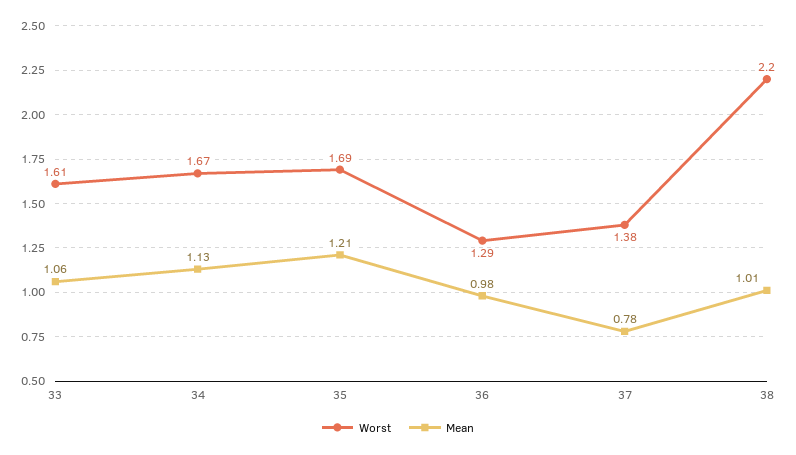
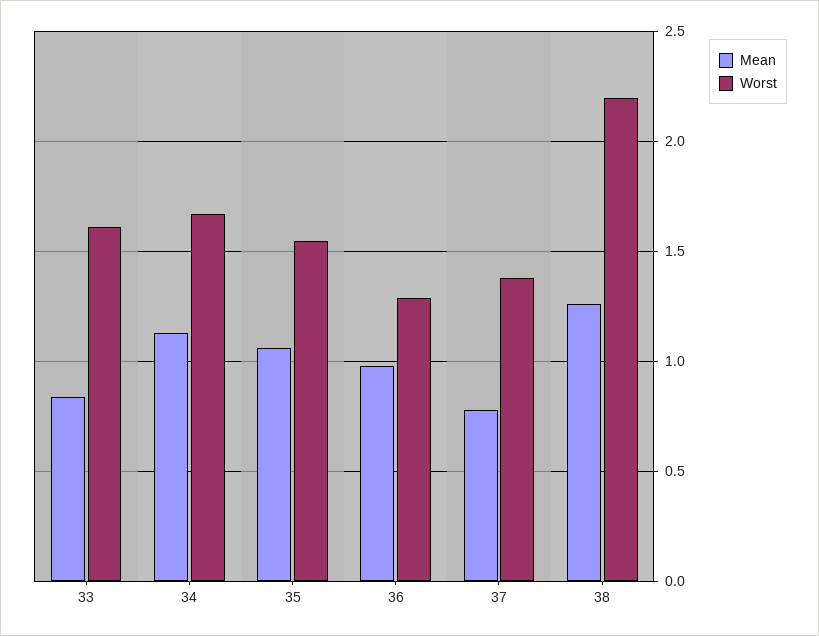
Mean, 33: 1.06 -> 0.85
Worst, 35: 1.69 -> 1.55
Mean, 35: 1.21 -> 1.05
Mean, 38: 1.01 -> 1.25

